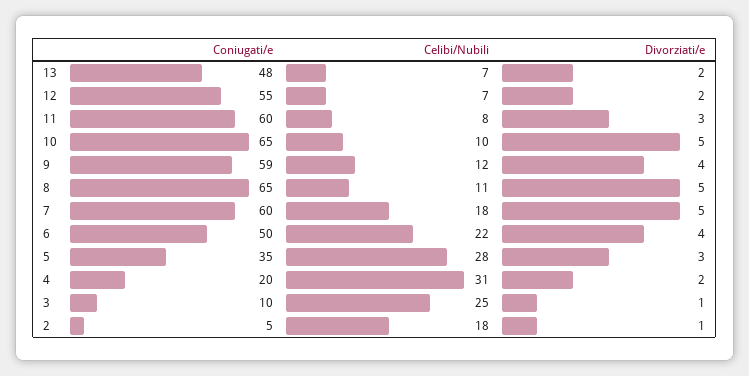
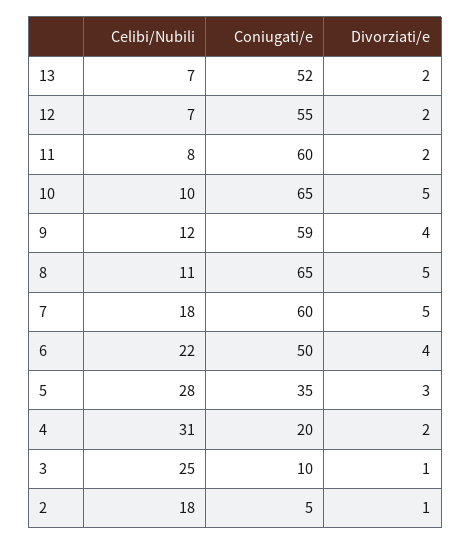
Coniugati/e, 13: 48 -> 52
Divorziati/e, 11: 3 -> 2

